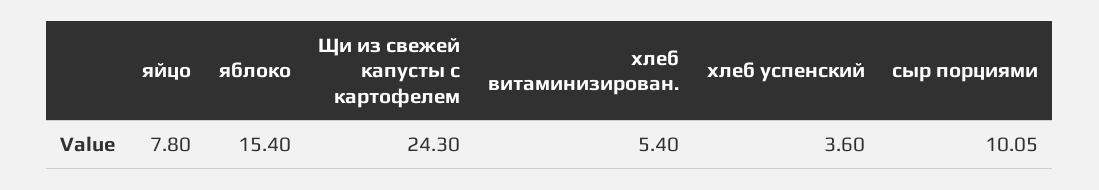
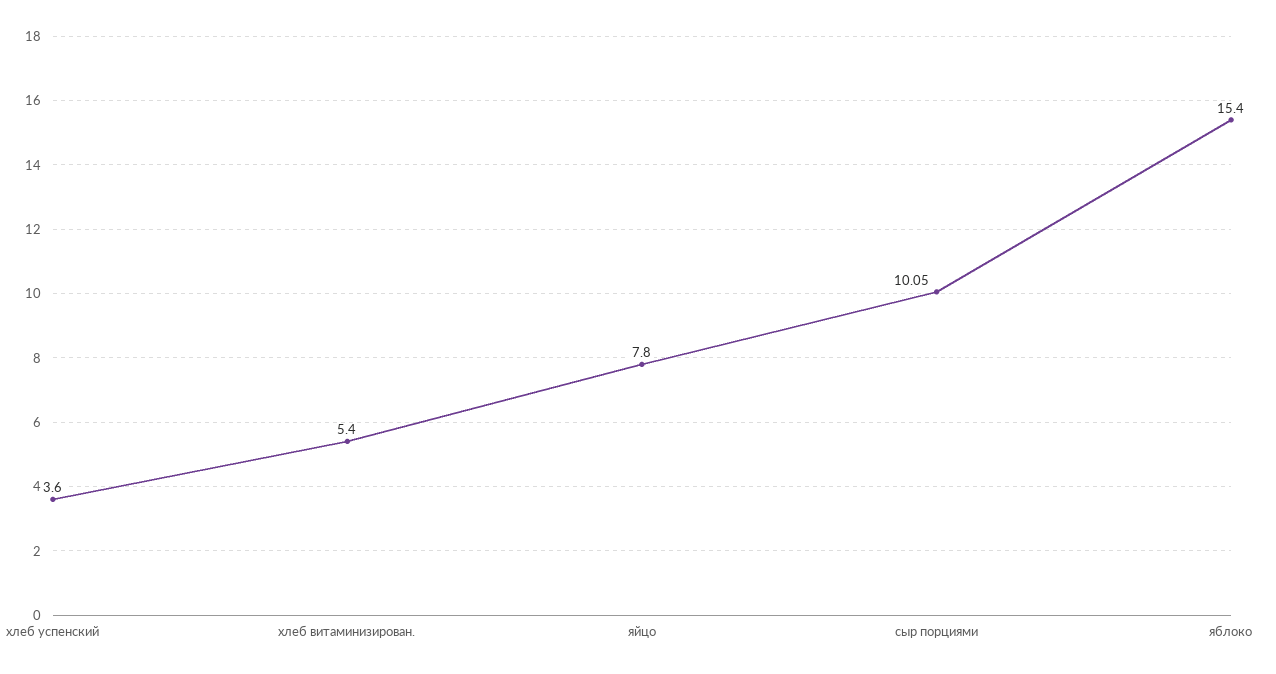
Щи из свежей капусты с картофелем: 24.3 -> none

